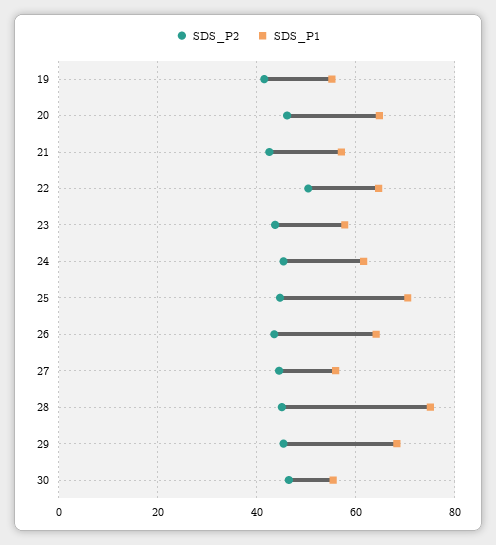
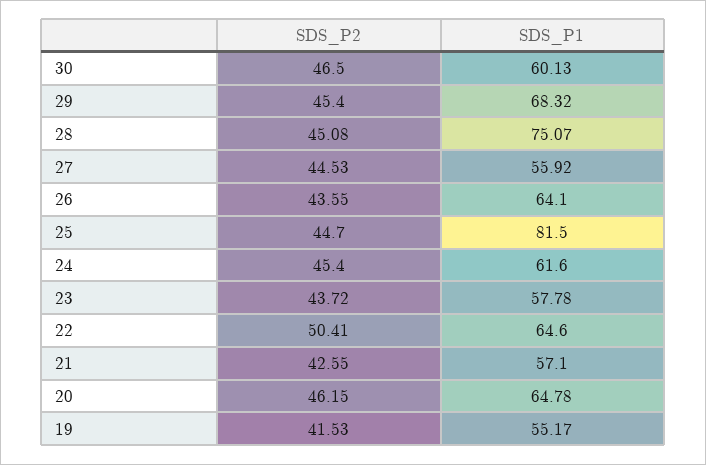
SDS_P1, 25: 70 -> 81.5
SDS_P1, 30: 56 -> 60.13

